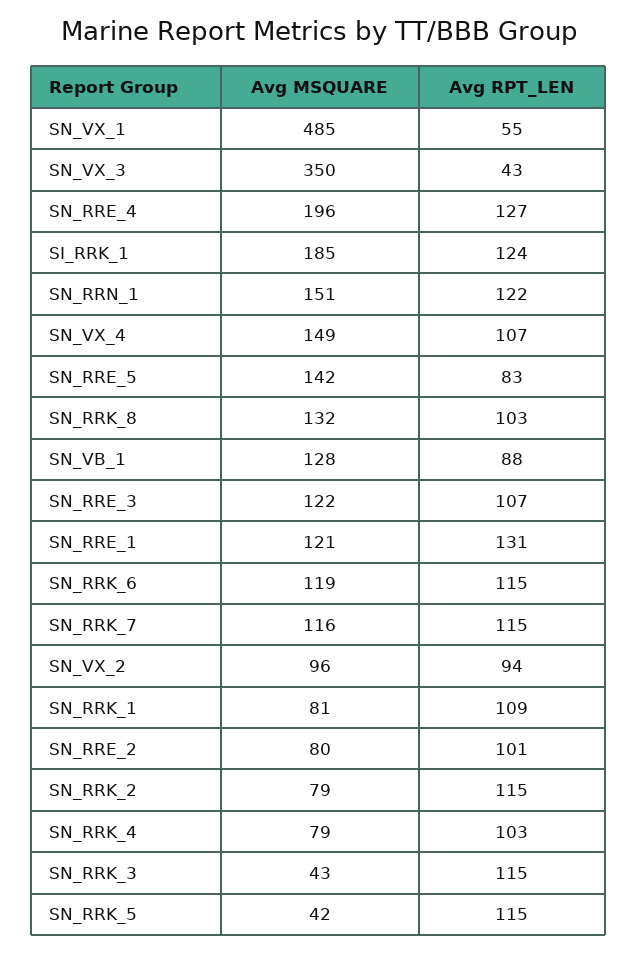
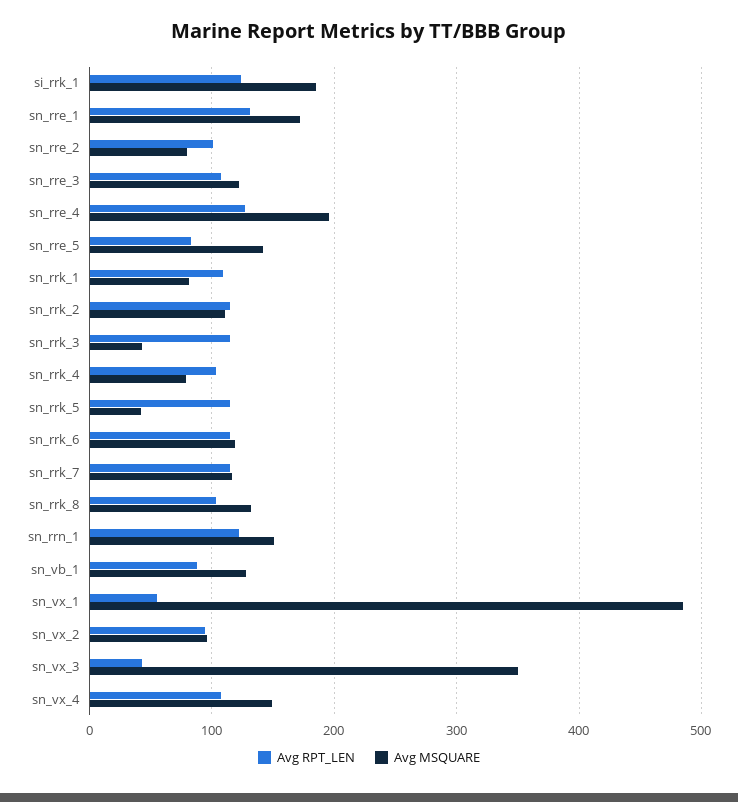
Avg MSQUARE, SN_RRE_1: 121 -> 170
Avg MSQUARE, SN_RRK_2: 79 -> 110

